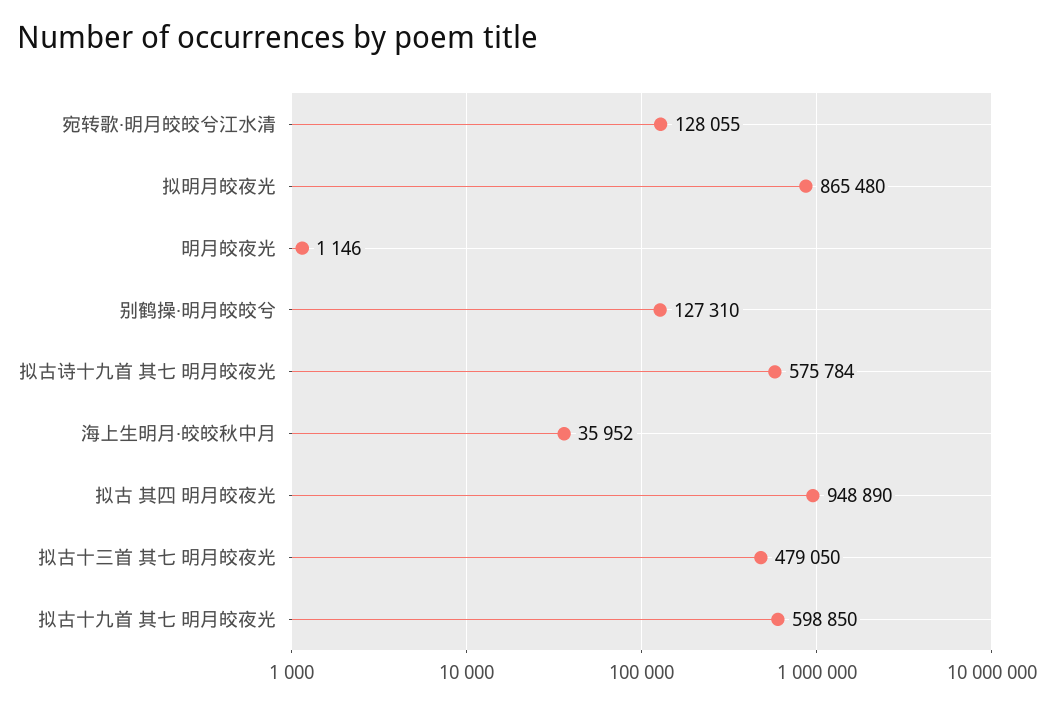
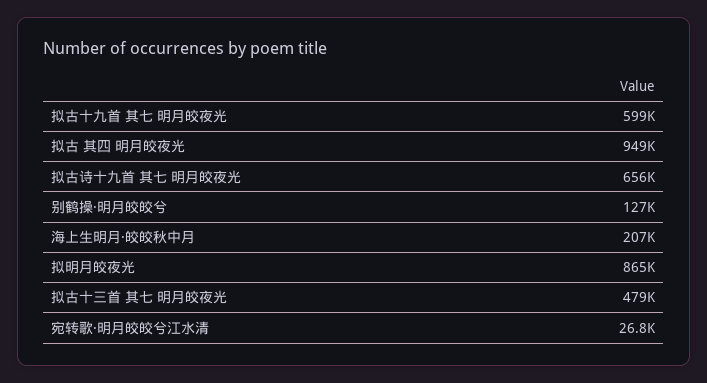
宛转歌·明月皎皎兮江水清: 128055 -> 26800
明月皎夜光: 1146 -> none
拟古诗十九首 其七 明月皎夜光: 575784 -> 656000
海上生明月·皎皎秋中月: 35952 -> 207000

